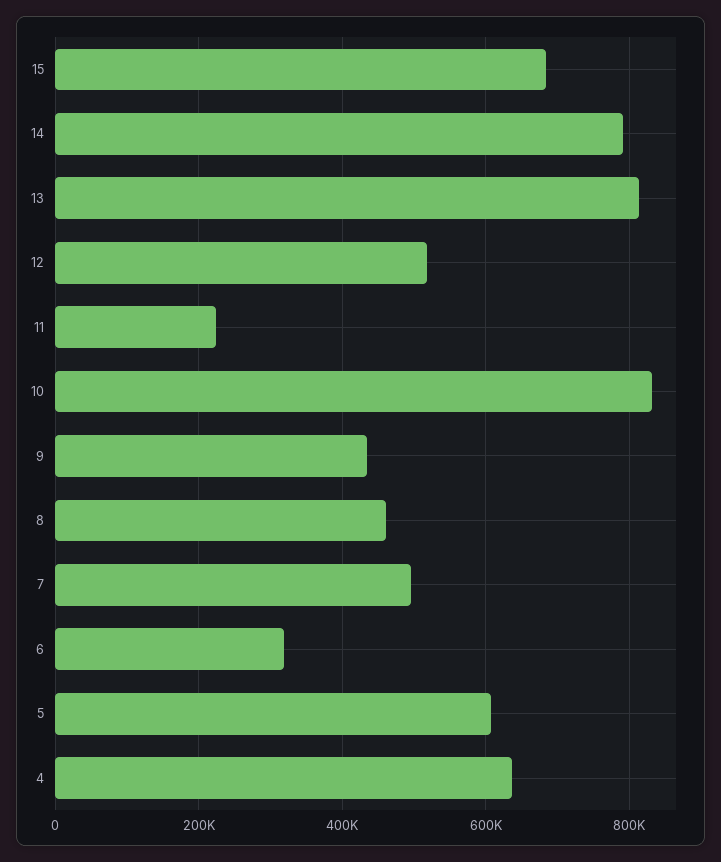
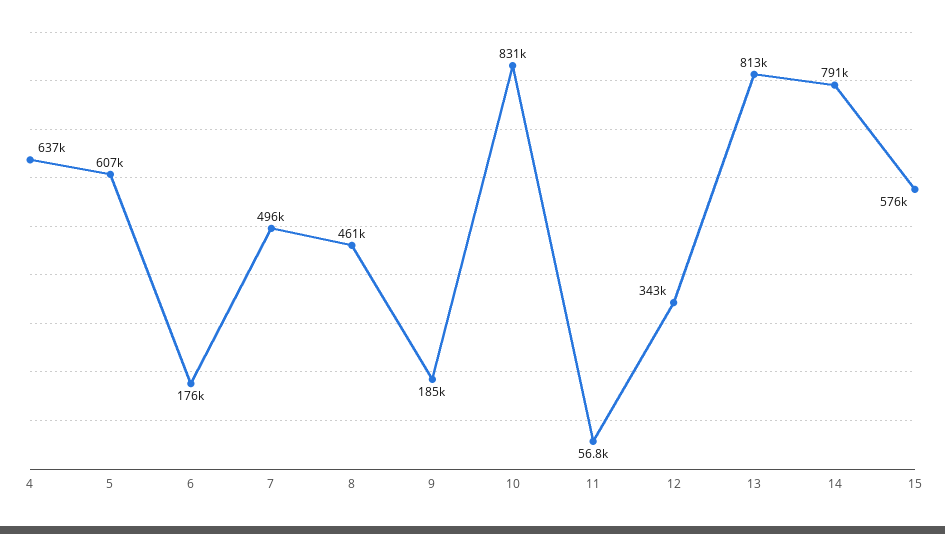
15: 680000 -> 576000
12: 520000 -> 343000
11: 220000 -> 56800
9: 440000 -> 185000
6: 320000 -> 176000

